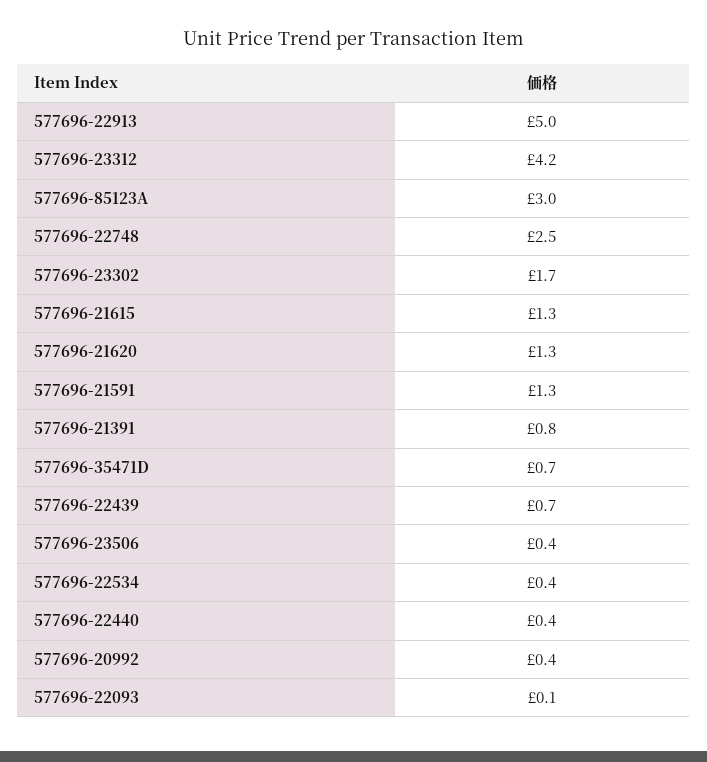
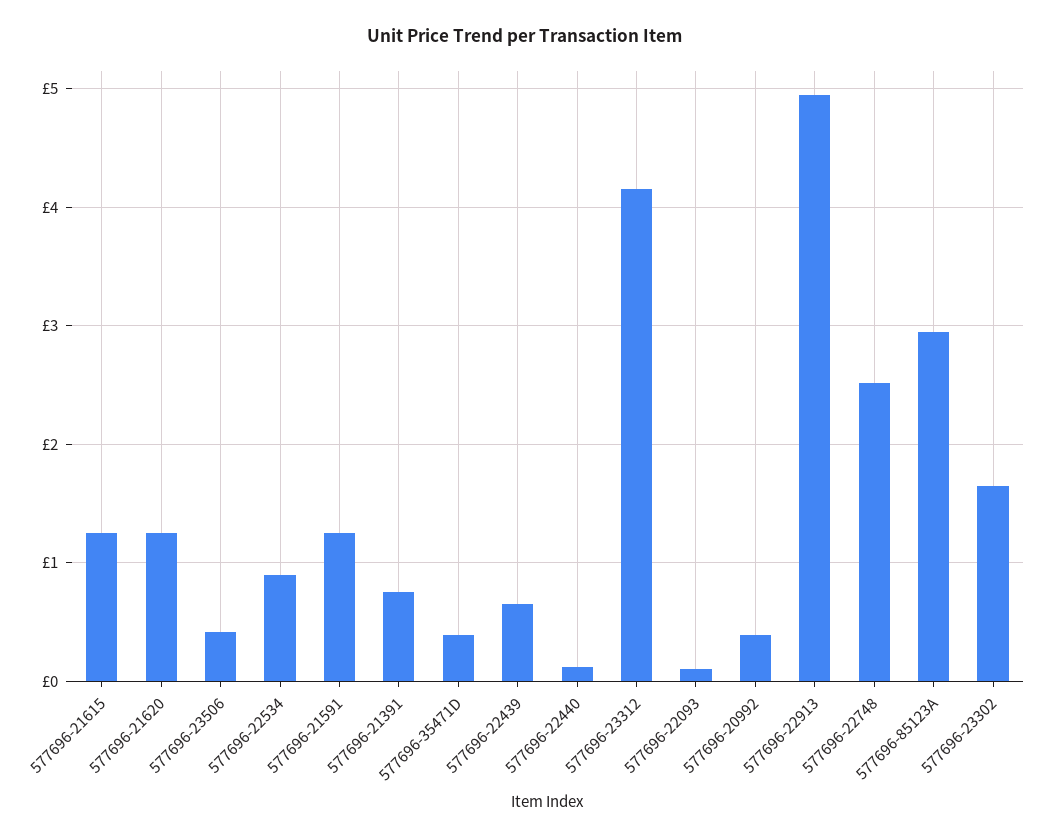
577696-35471D: 0.7 -> 0.4
577696-22534: 0.4 -> 0.9
577696-22440: 0.4 -> 0.1

